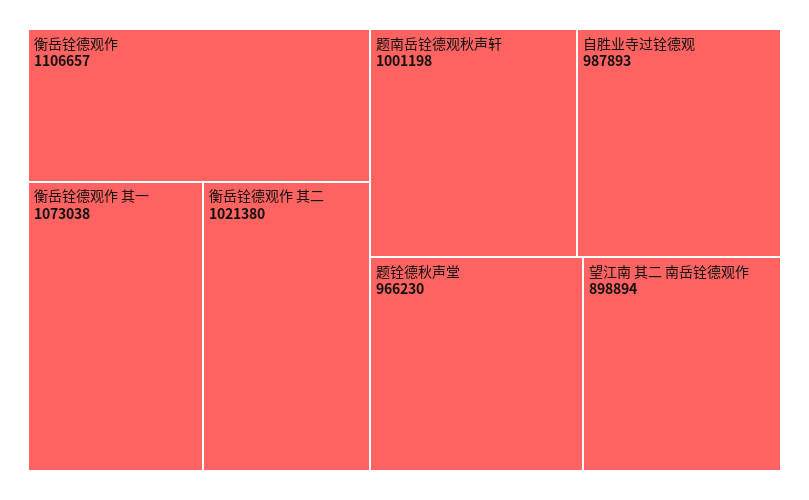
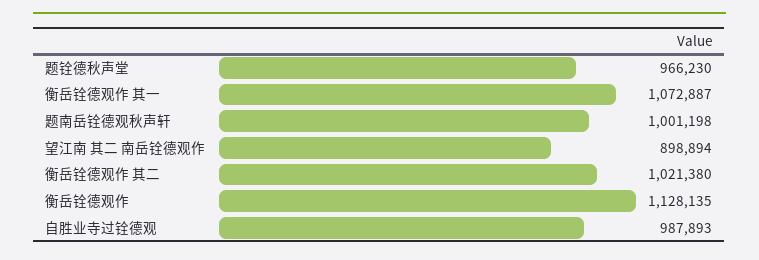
衡岳铨德观作: 1106657 -> 1128135
衡岳铨德观作 其一: 1073038 -> 1072887

